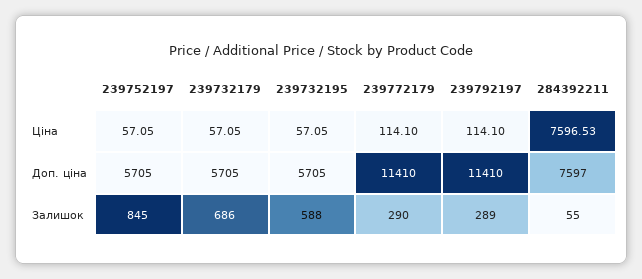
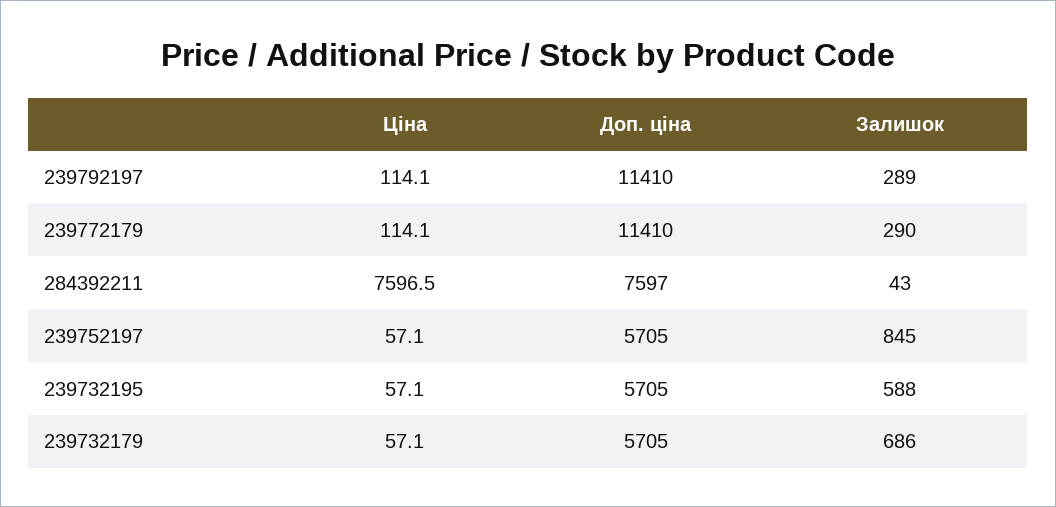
284392211, Залишок: 55 -> 43

